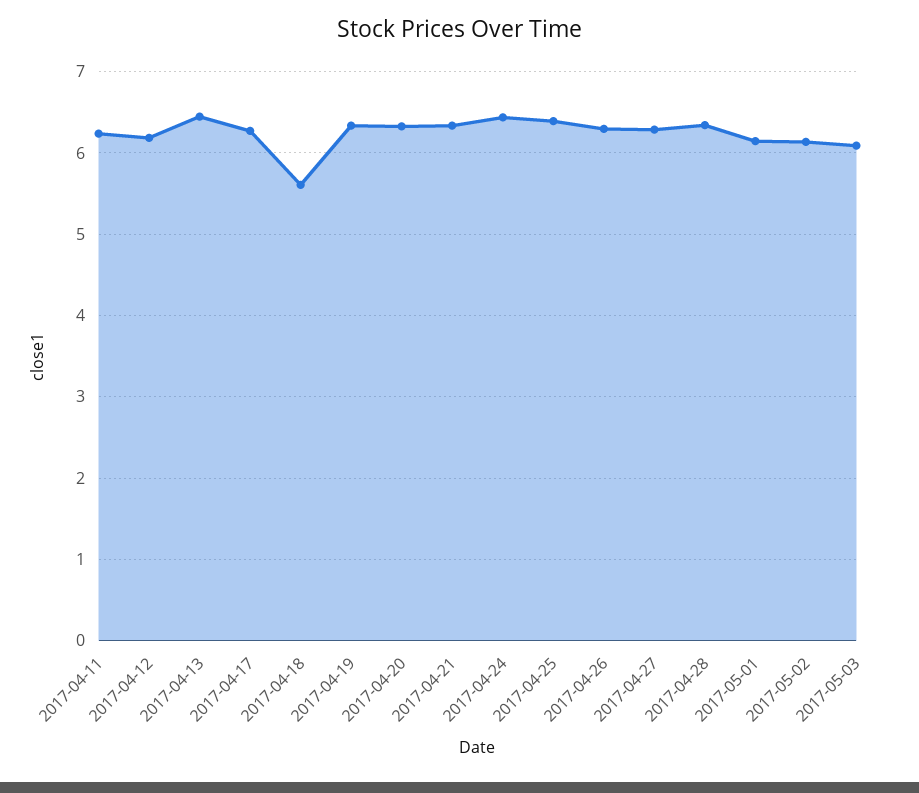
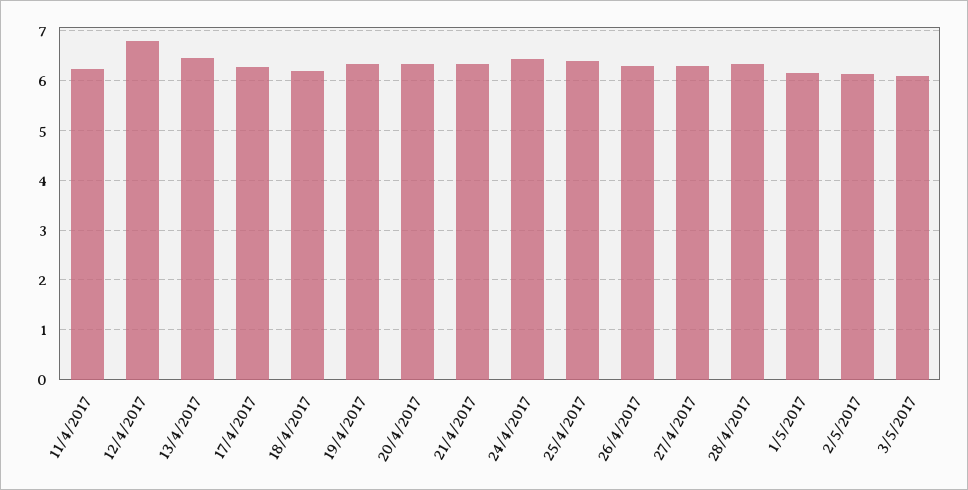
2017-04-12: 6.2 -> 6.8
2017-04-18: 5.6 -> 6.2

